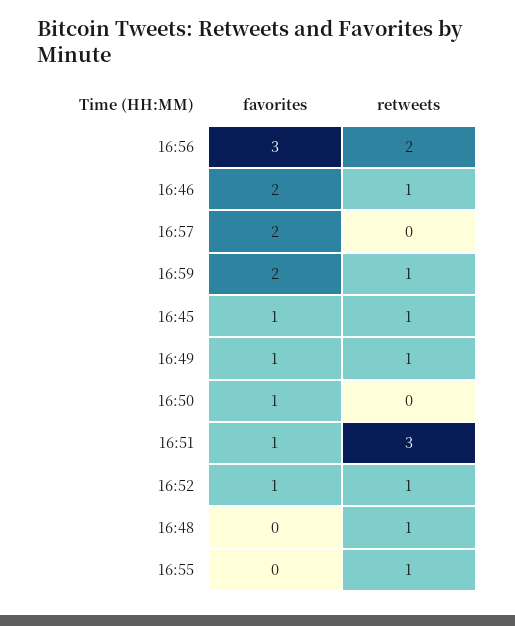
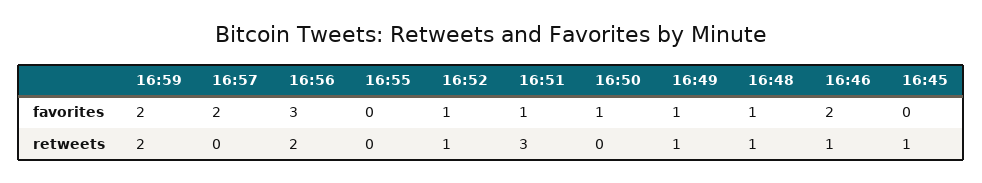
retweets, 16:59: 1 -> 2
favorites, 16:45: 1 -> 0
favorites, 16:48: 0 -> 1
retweets, 16:55: 1 -> 0

